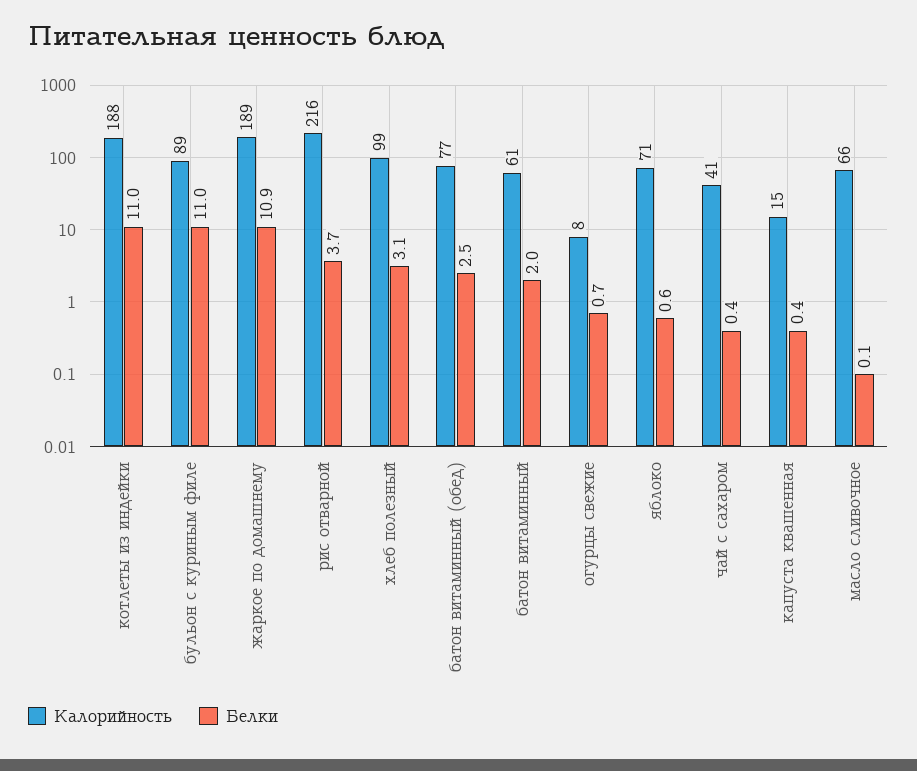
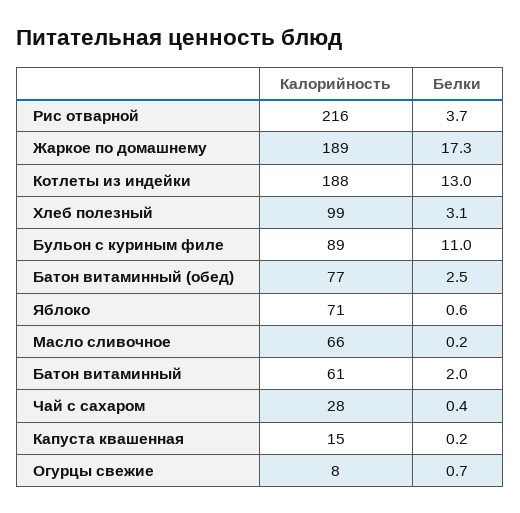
Белки, котлеты из индейки: 11 -> 13
Белки, жаркое по домашнему: 10.9 -> 17.3
Калорийность, чай с сахаром: 41 -> 28
Белки, капуста квашенная: 0.4 -> 0.2
Белки, масло сливочное: 0.1 -> 0.2

